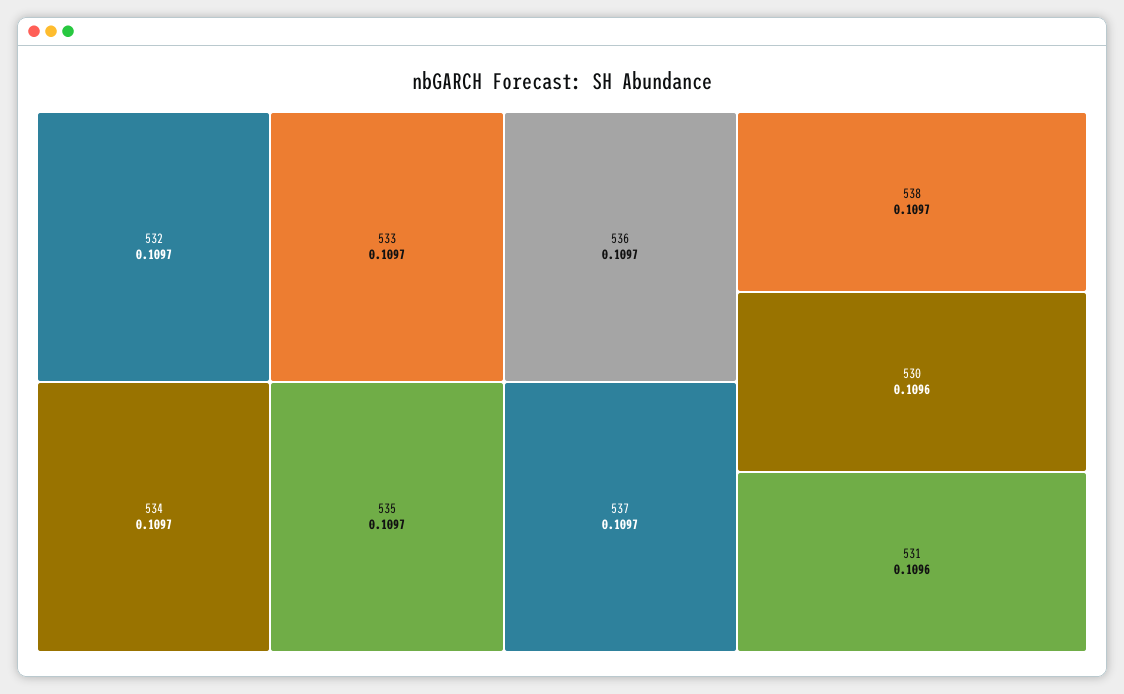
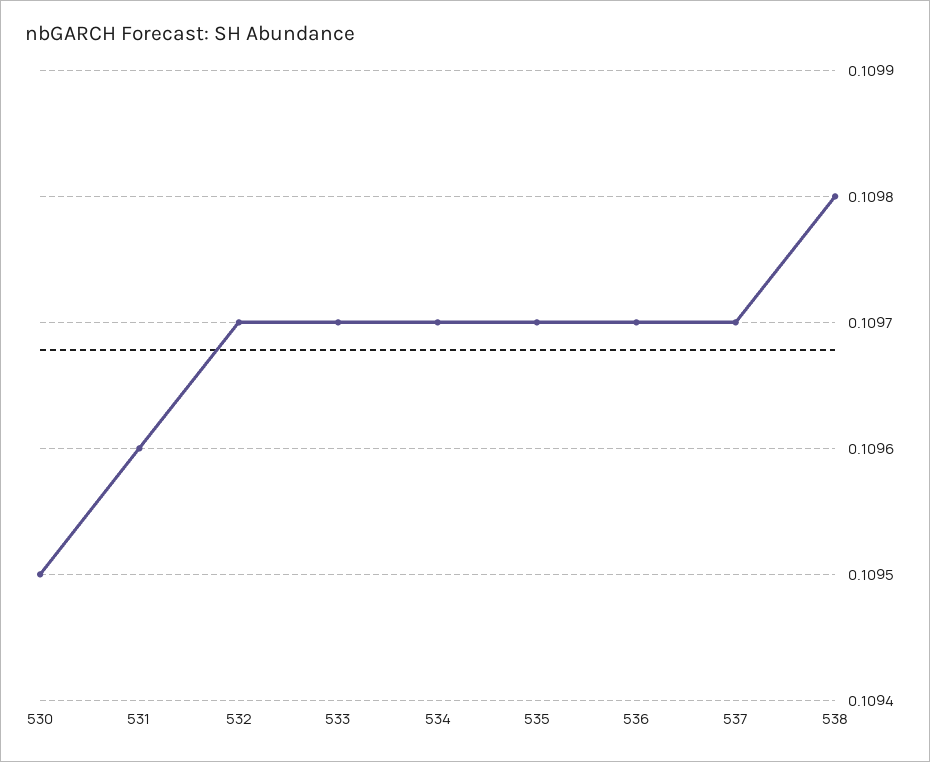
538: 0.1097 -> 0.1098
530: 0.1096 -> 0.1095

